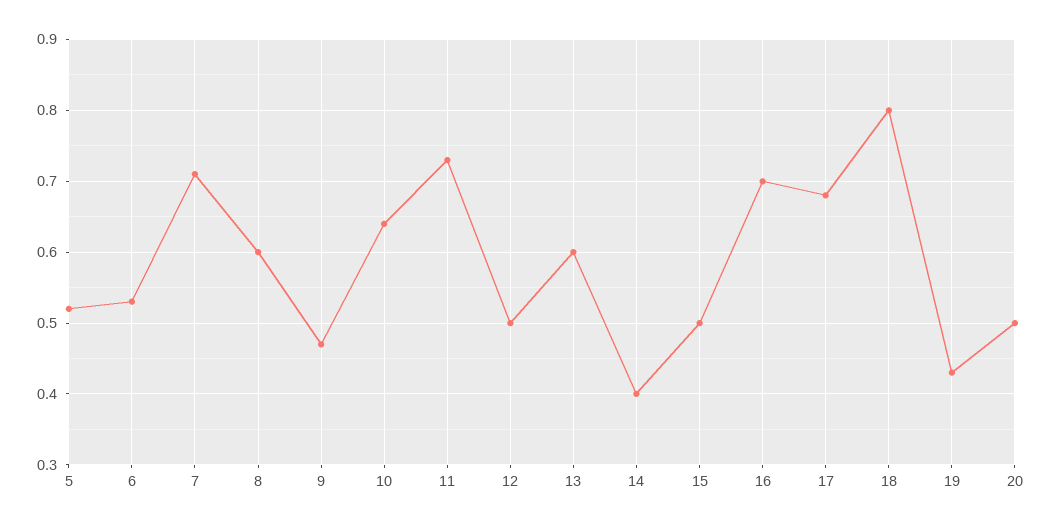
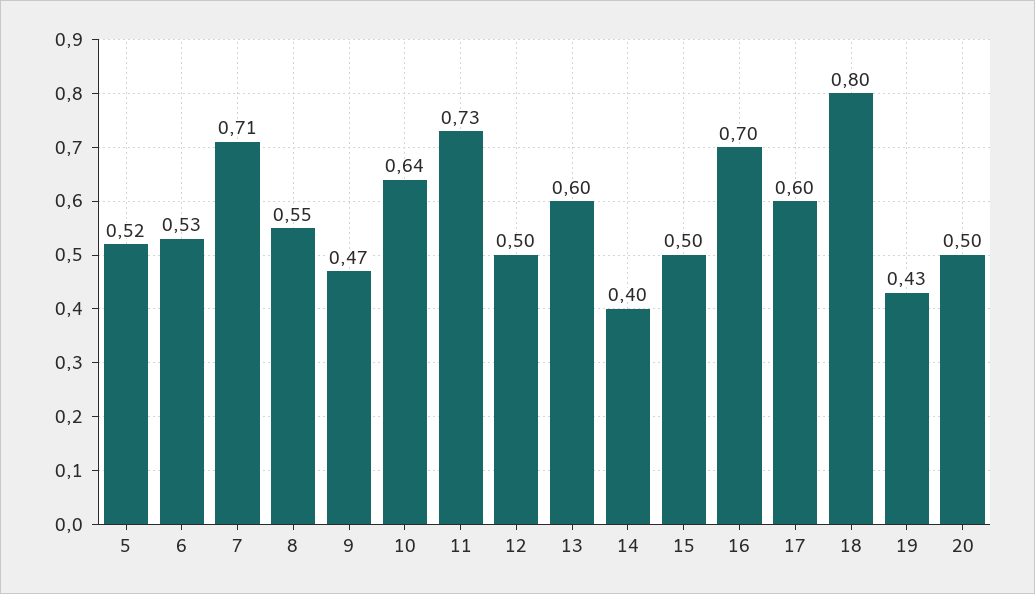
8: 0.6 -> 0.55
17: 0.68 -> 0.6

